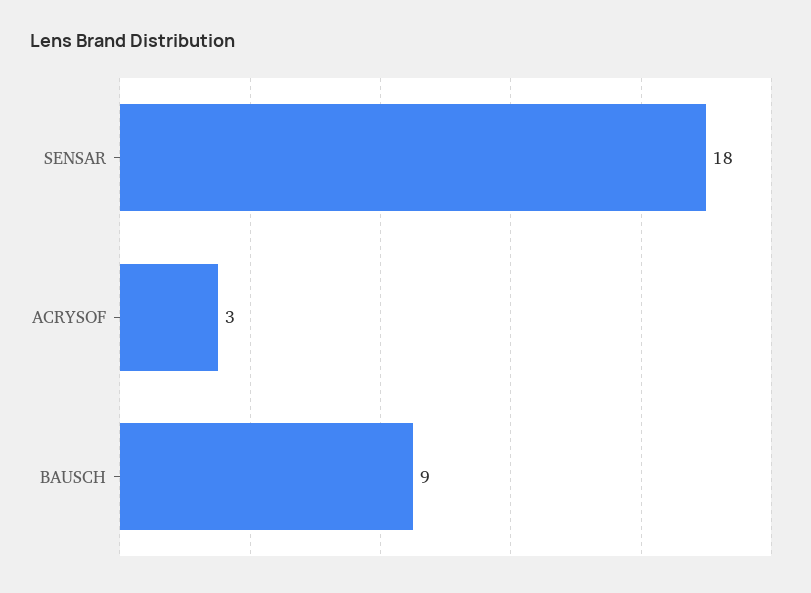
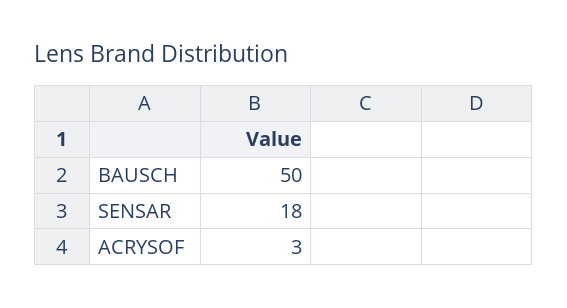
BAUSCH: 9 -> 50

